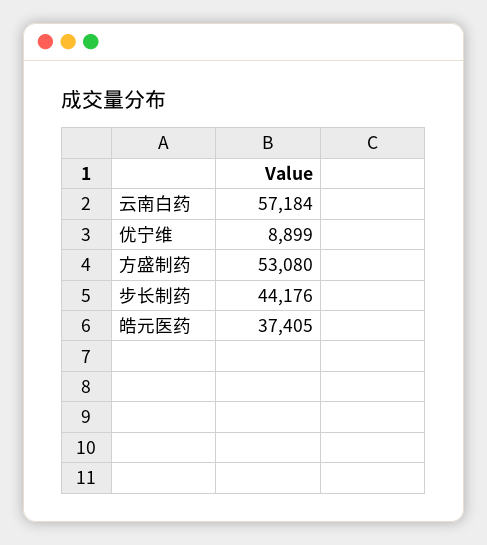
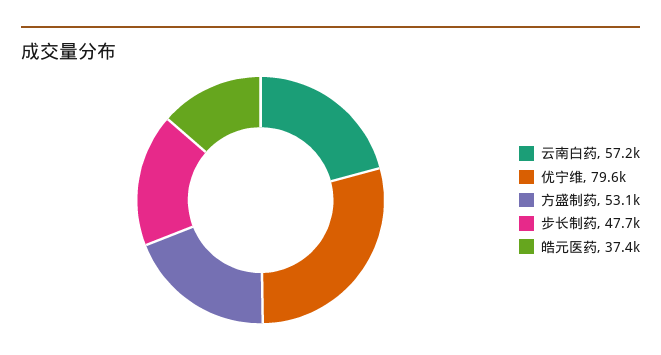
优宁维: 8899 -> 79600
步长制药: 44176 -> 47700

